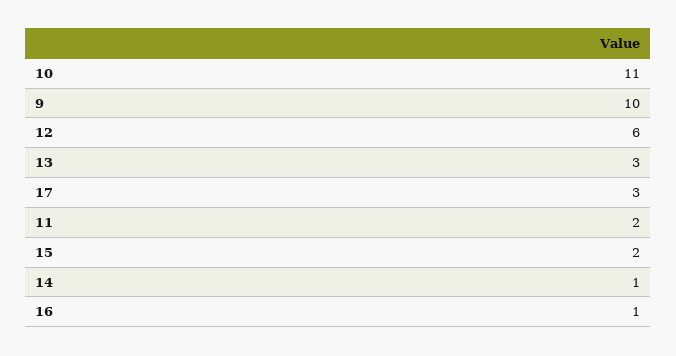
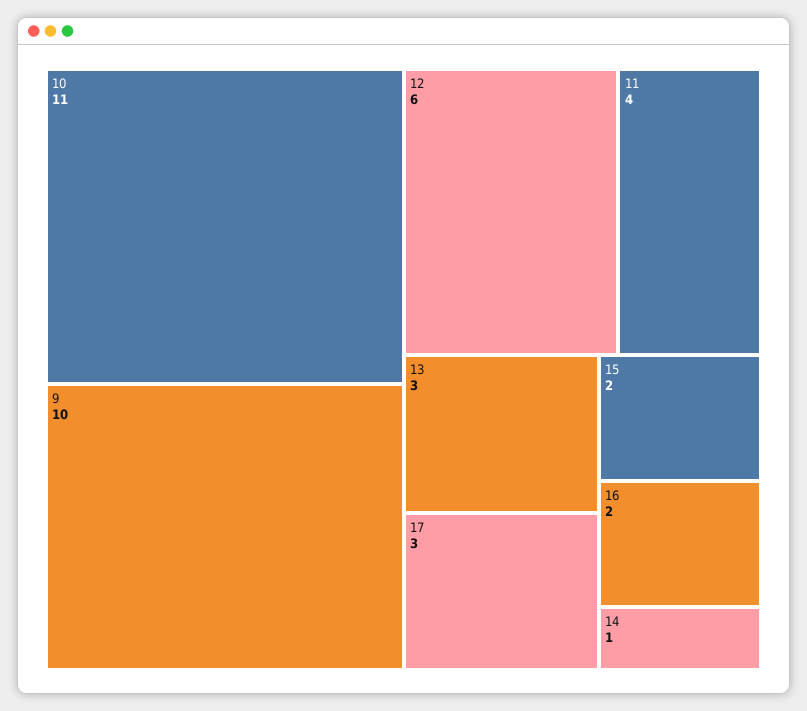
11: 2 -> 4
16: 1 -> 2

